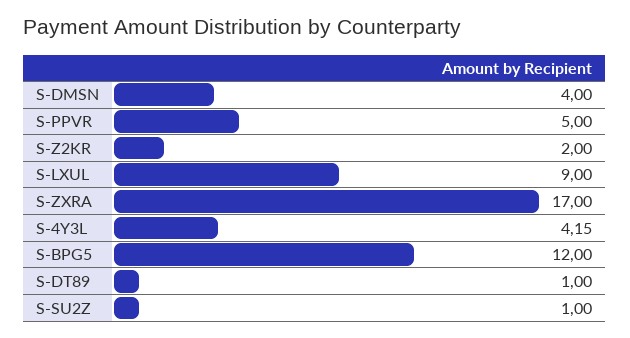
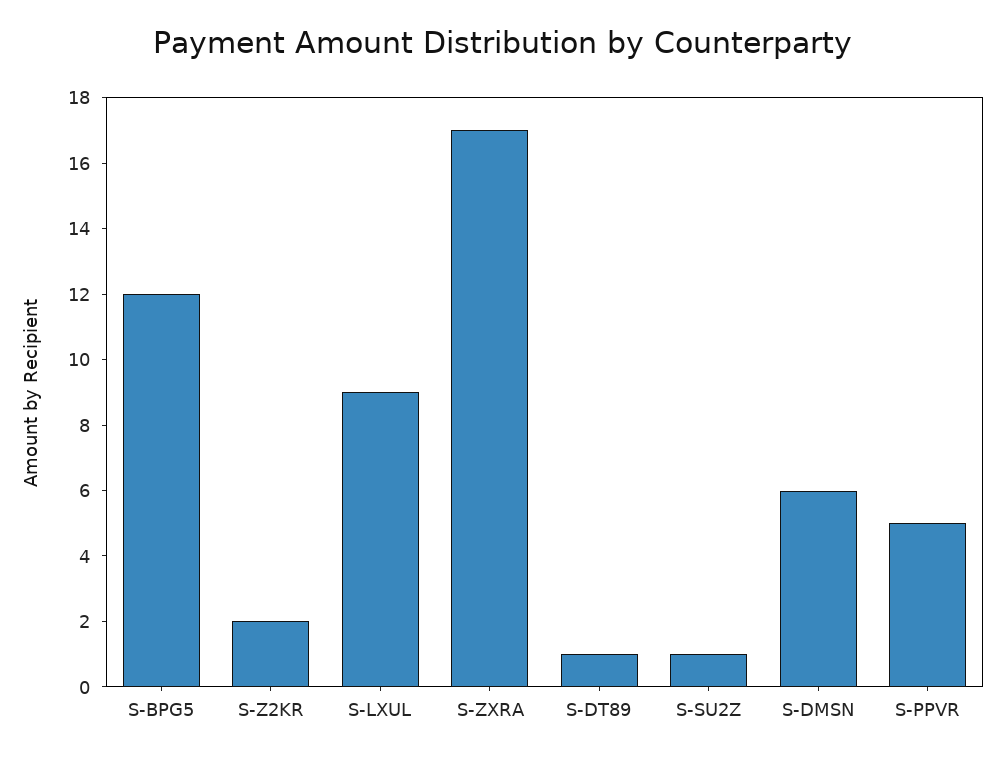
S-DMSN: 4 -> 6
S-4Y3L: 4.15 -> none

